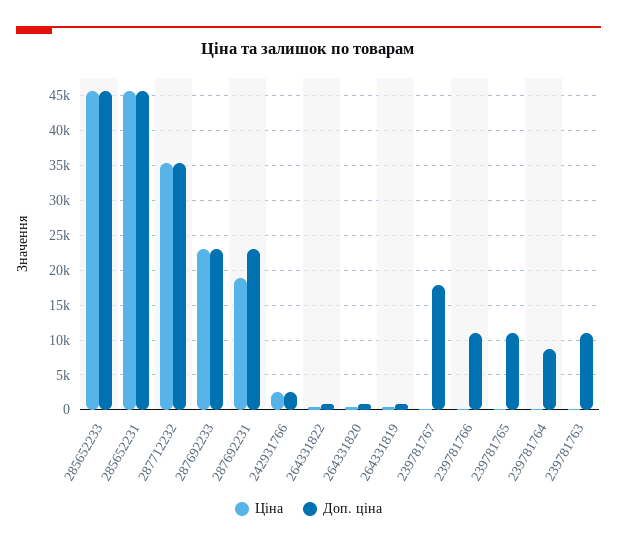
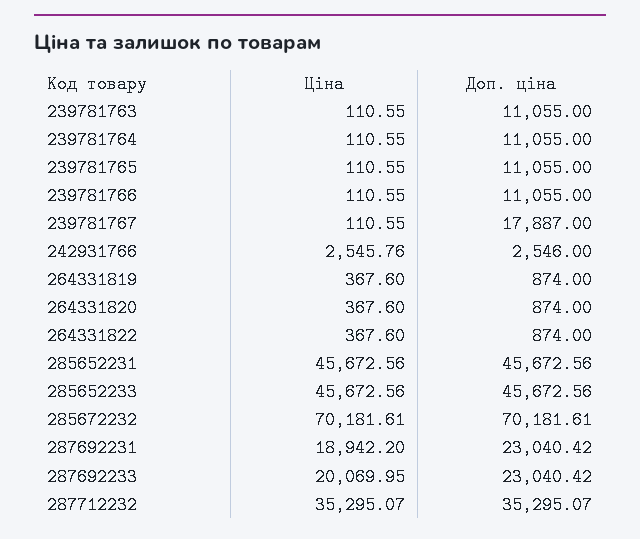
Ціна, 287692233: 23000 -> 20069.95
Доп. ціна, 239781764: 9000 -> 11055
Ціна, 285672232: none -> 70181.61
Доп. ціна, 285672232: none -> 70181.61

